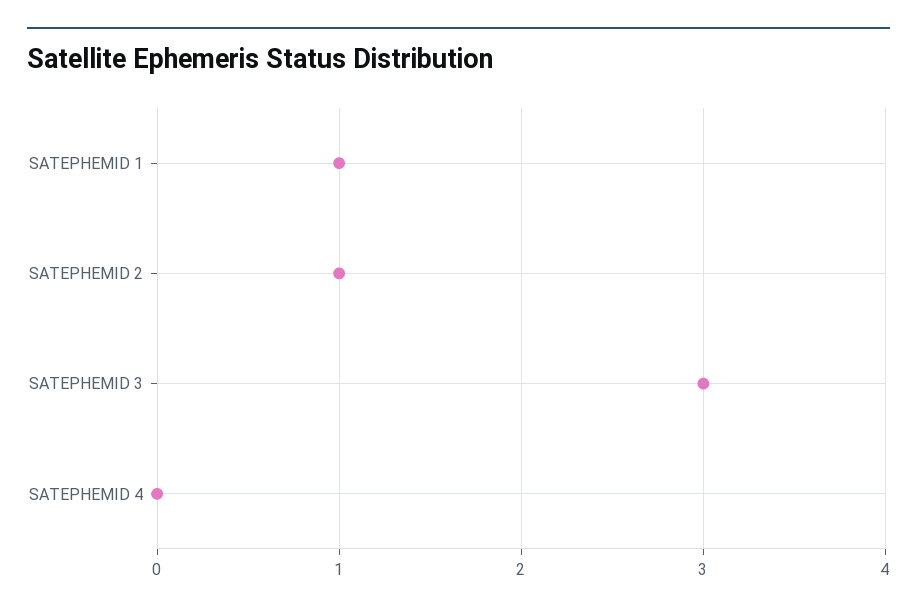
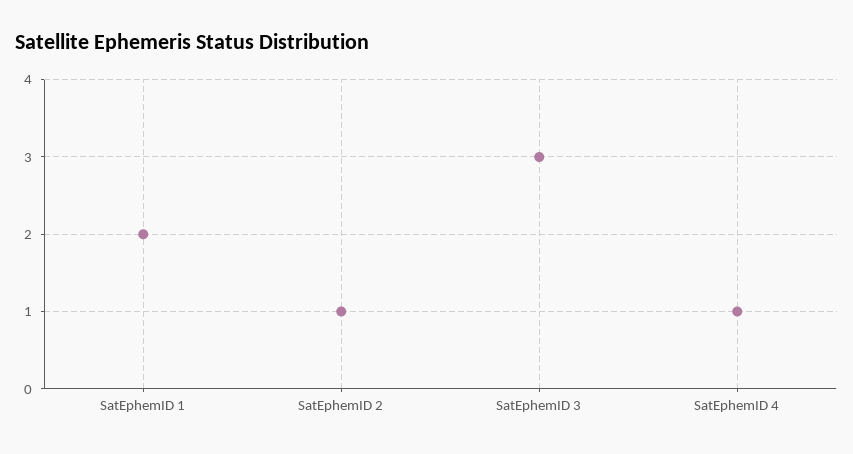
SATEPHEMID 1: 1 -> 2
SATEPHEMID 4: 0 -> 1

